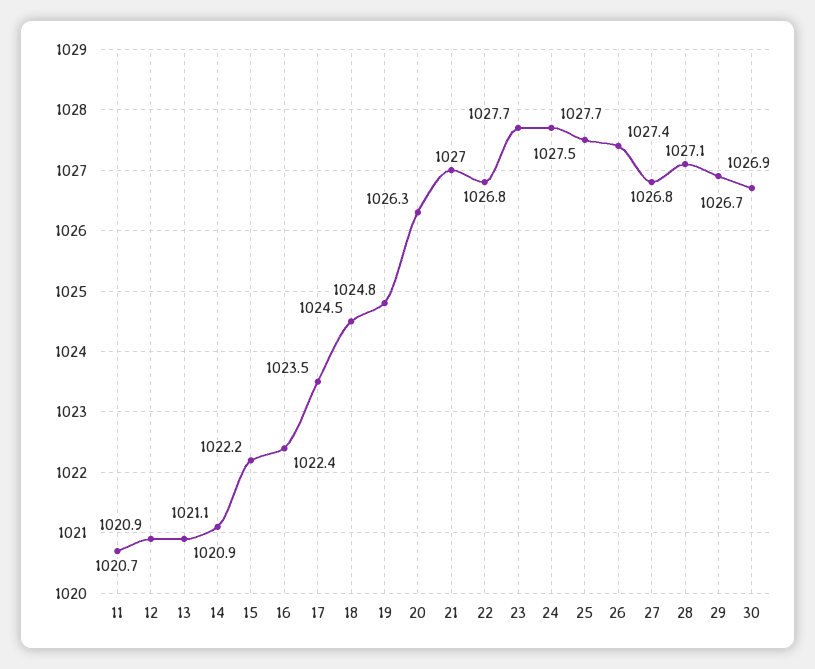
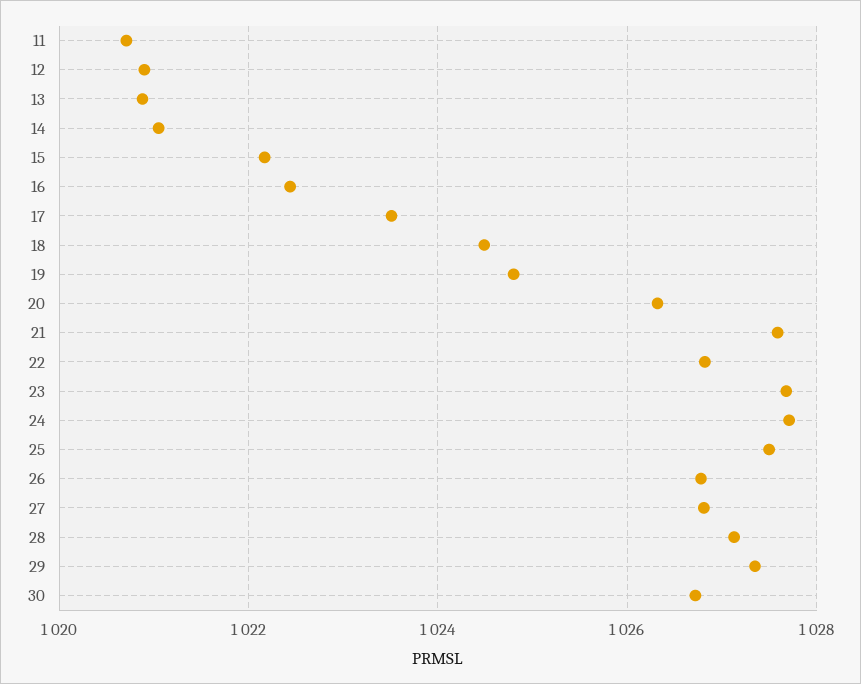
21: 1027 -> 1027.6
26: 1027.4 -> 1026.8
29: 1026.9 -> 1027.4

